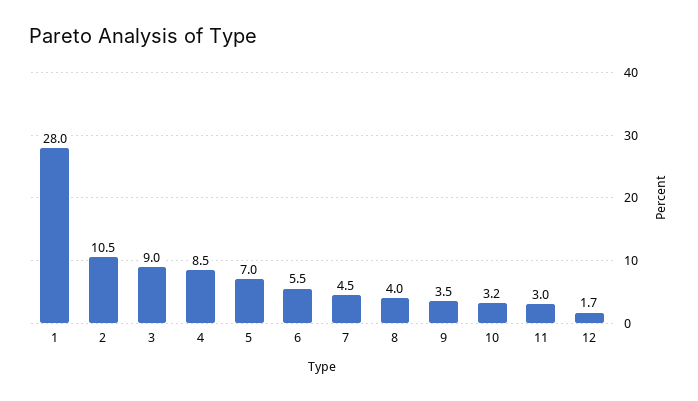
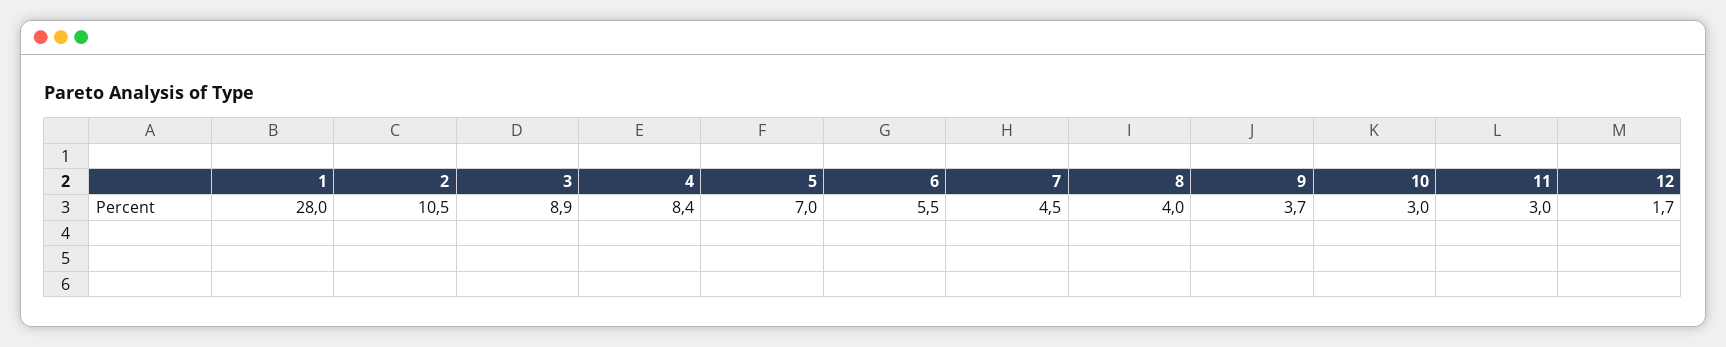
3: 9 -> 8.9
4: 8.5 -> 8.4
9: 3.5 -> 3.7
10: 3.2 -> 3

